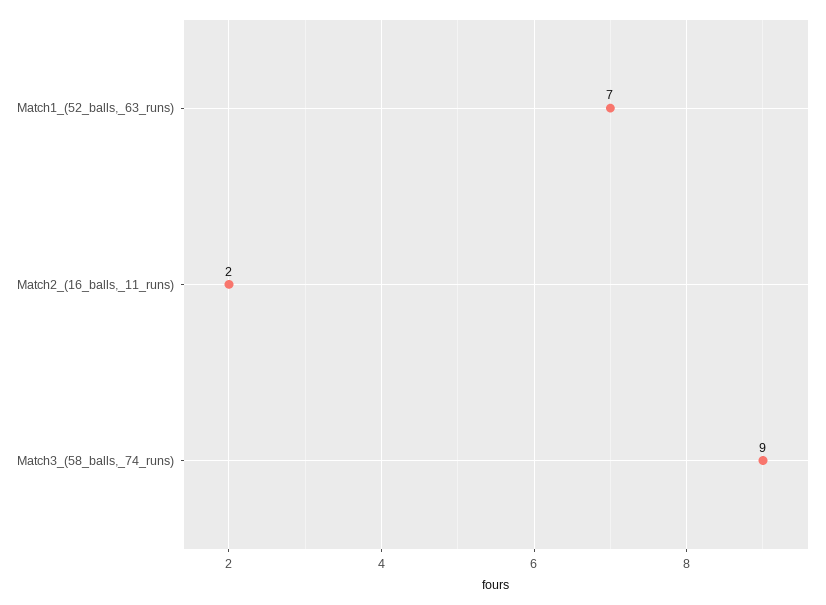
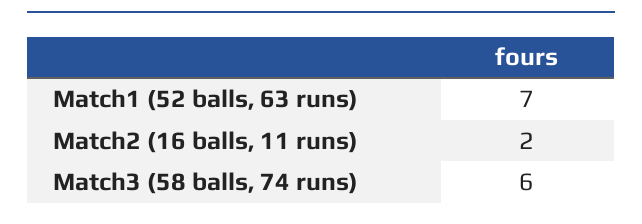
Match3_(58_balls,_74_runs): 9 -> 6

